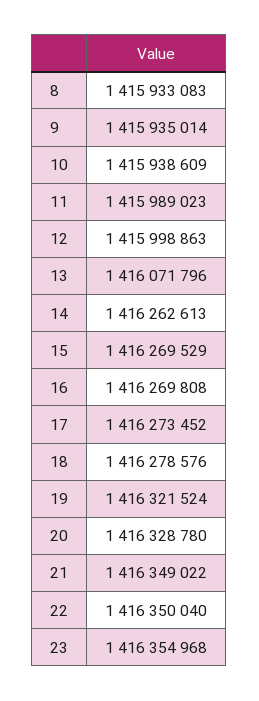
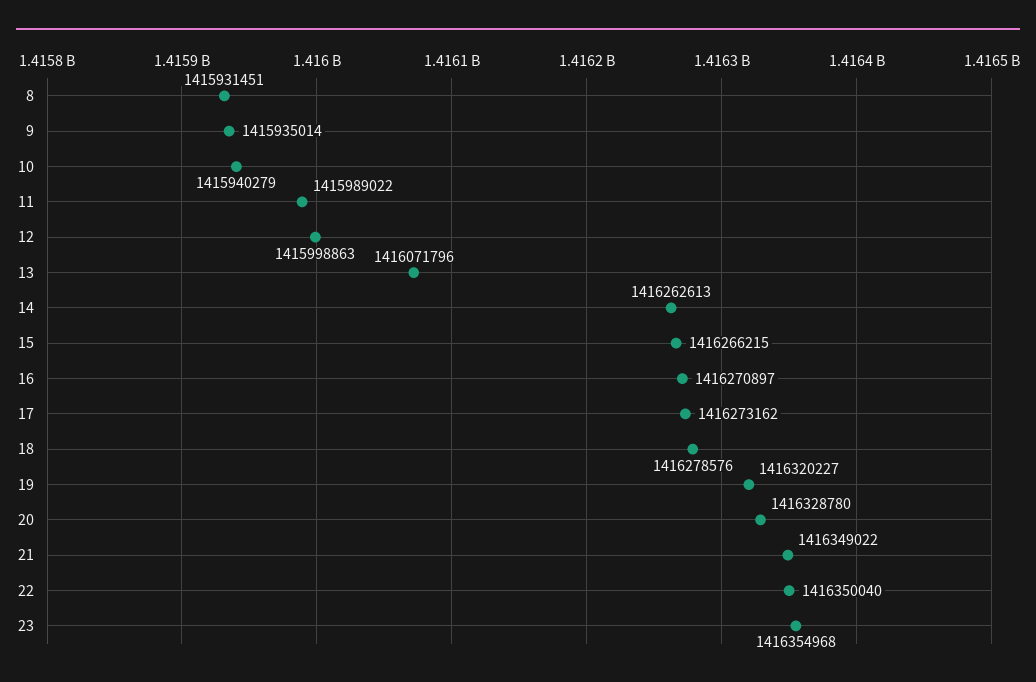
8: 1415933083 -> 1415931451
10: 1415938609 -> 1415940279
11: 1415989023 -> 1415989022
15: 1416269529 -> 1416266215
16: 1416269808 -> 1416270897
17: 1416273452 -> 1416273162
19: 1416321524 -> 1416320227

